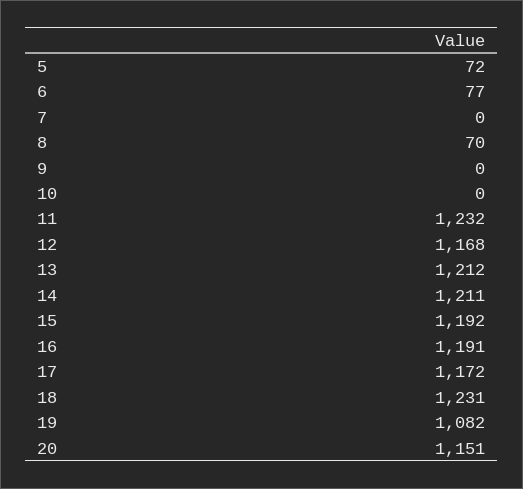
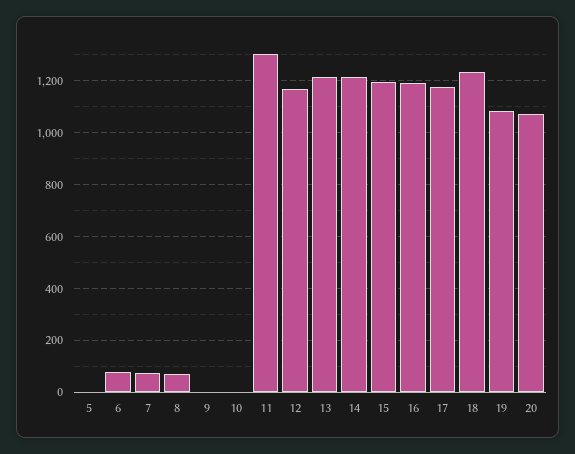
5: 72 -> 0
7: 0 -> 75
11: 1232 -> 1300
20: 1151 -> 1075

